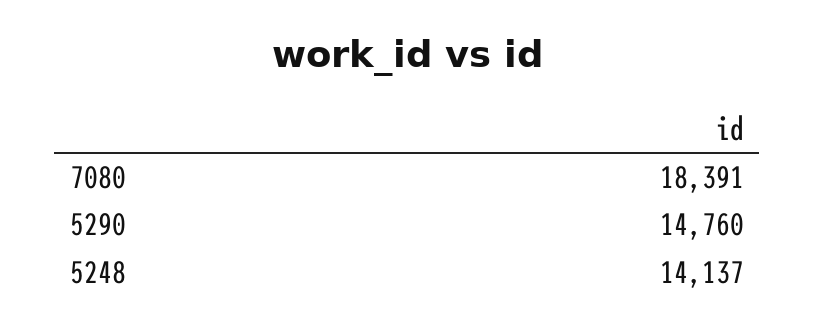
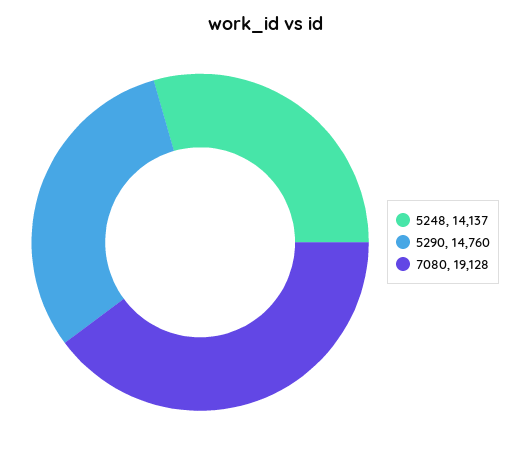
7080: 18391 -> 19128

